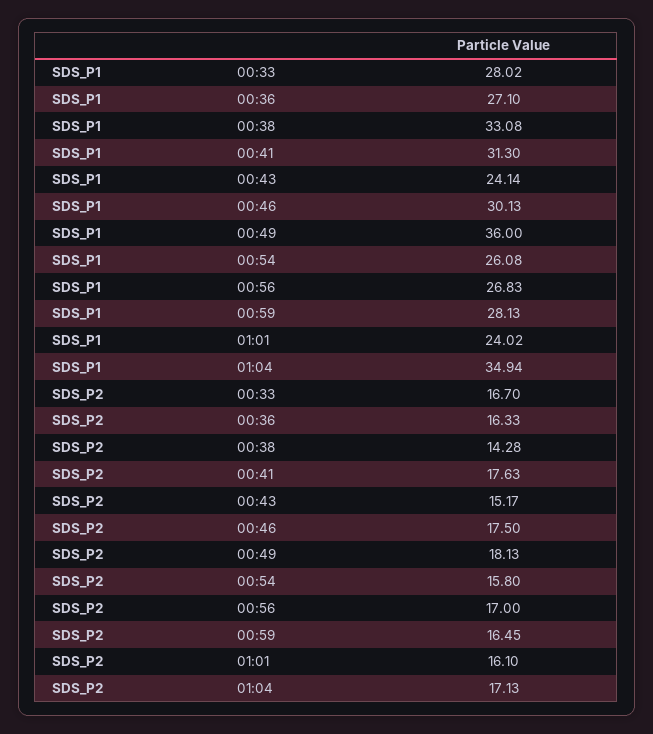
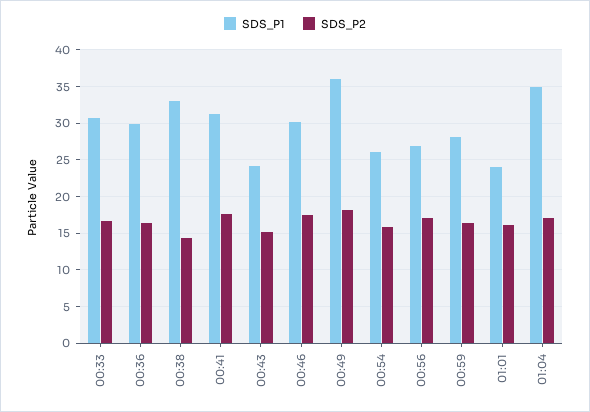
SDS_P1, 00:33: 28.02 -> 31
SDS_P1, 00:36: 27.1 -> 30

